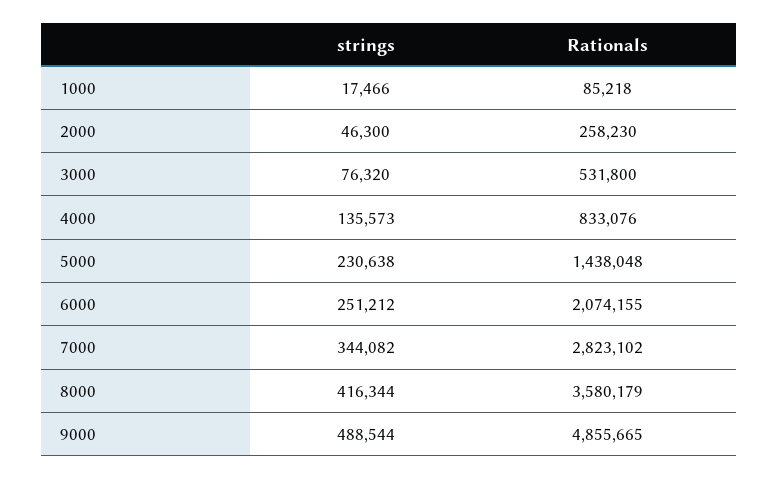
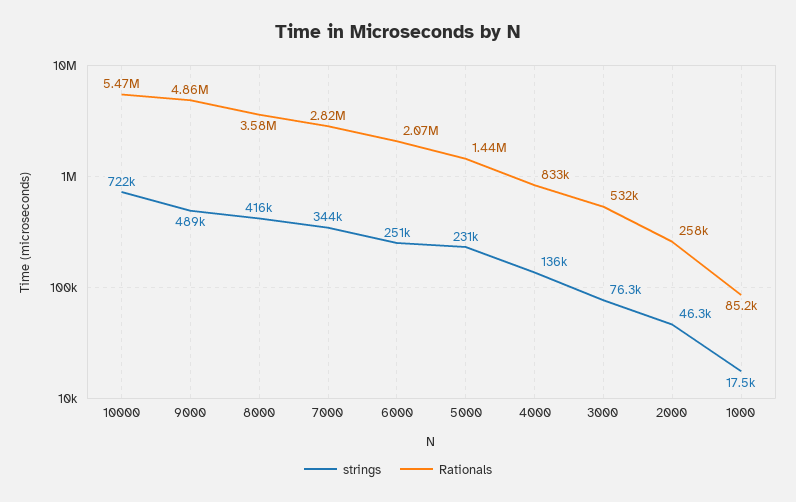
strings, 10000: none -> 722000
Rationals, 10000: none -> 5470000

